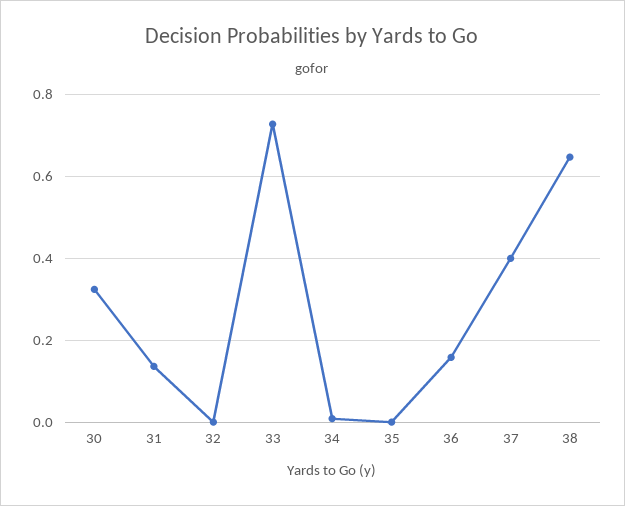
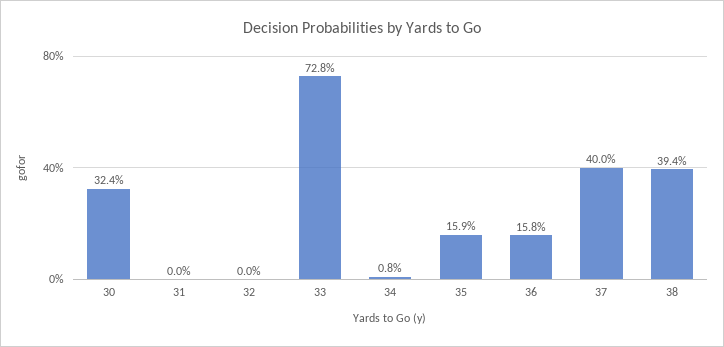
31: 0.14 -> 0
35: 0 -> 0.159
38: 0.64 -> 0.394

